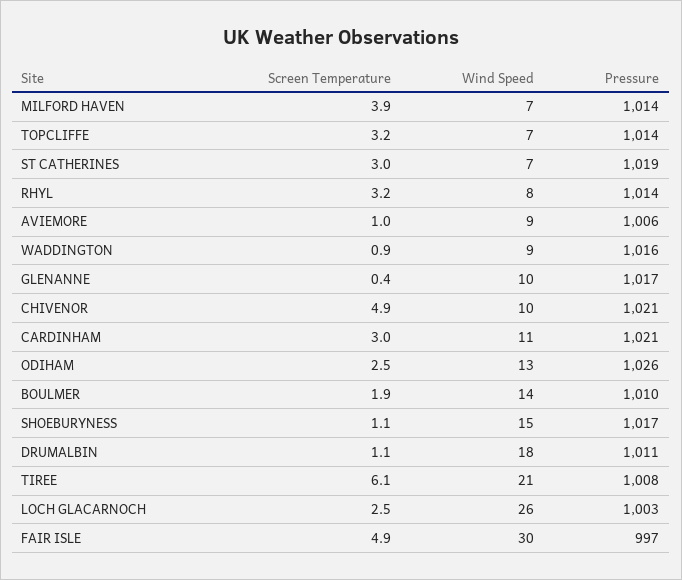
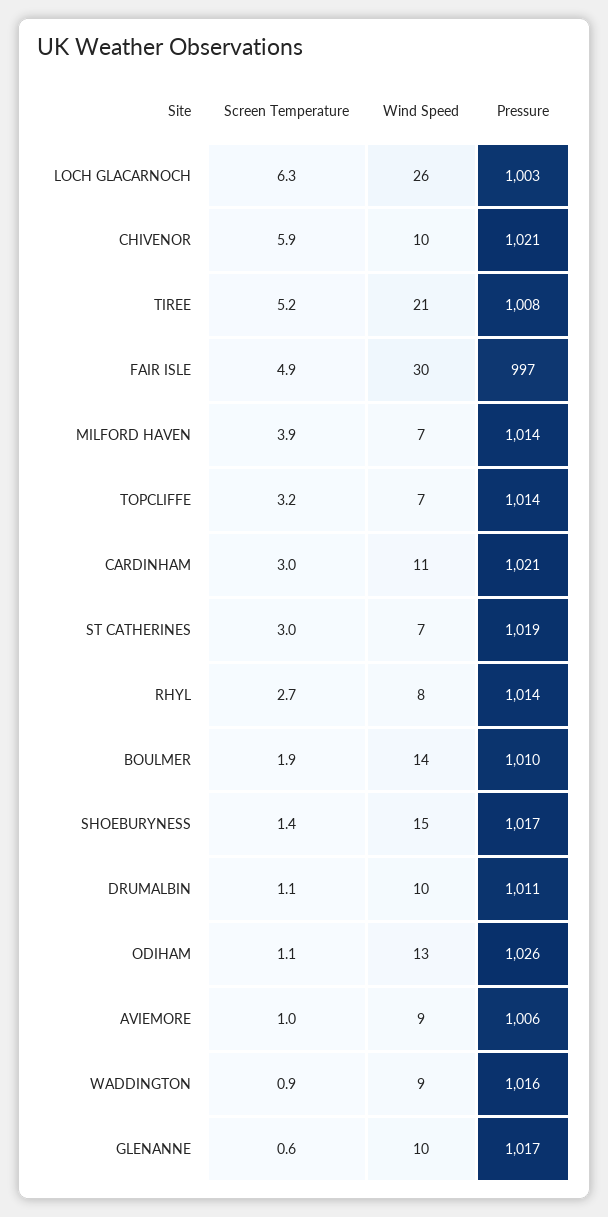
Screen Temperature, RHYL: 3.2 -> 2.7
Screen Temperature, GLENANNE: 0.4 -> 0.6
Screen Temperature, CHIVENOR: 4.9 -> 5.9
Screen Temperature, ODIHAM: 2.5 -> 1.1
Screen Temperature, SHOEBURYNESS: 1.1 -> 1.4
Wind Speed, DRUMALBIN: 18 -> 10
Screen Temperature, TIREE: 6.1 -> 5.2
Screen Temperature, LOCH GLACARNOCH: 2.5 -> 6.3

